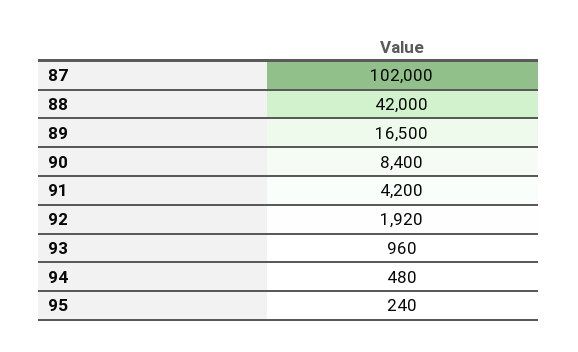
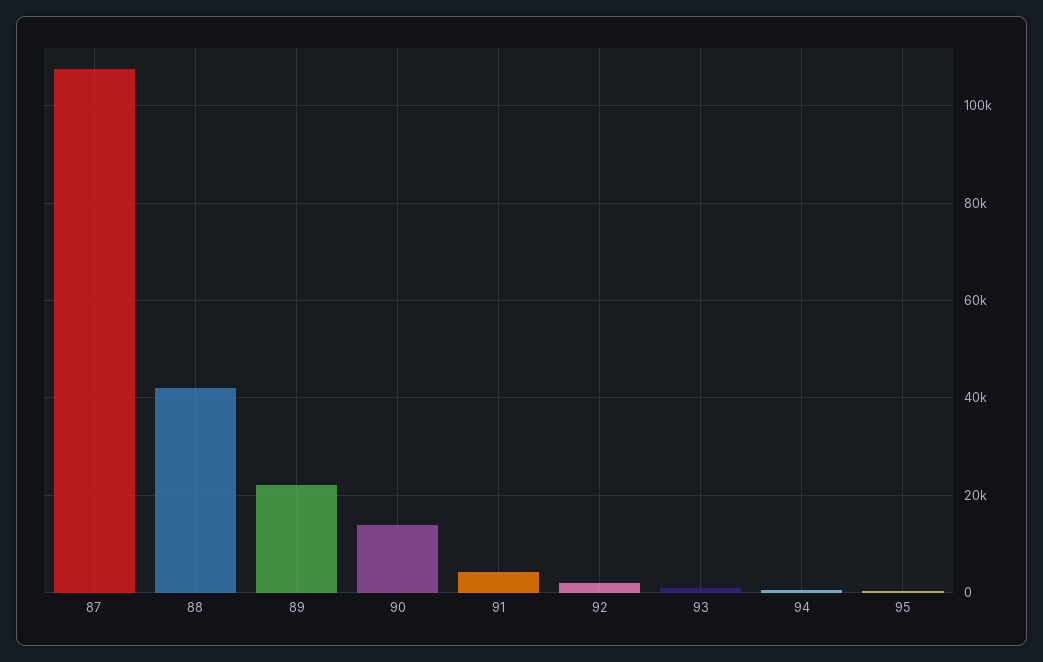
87: 102000 -> 108000
89: 16500 -> 22000
90: 8400 -> 14000

